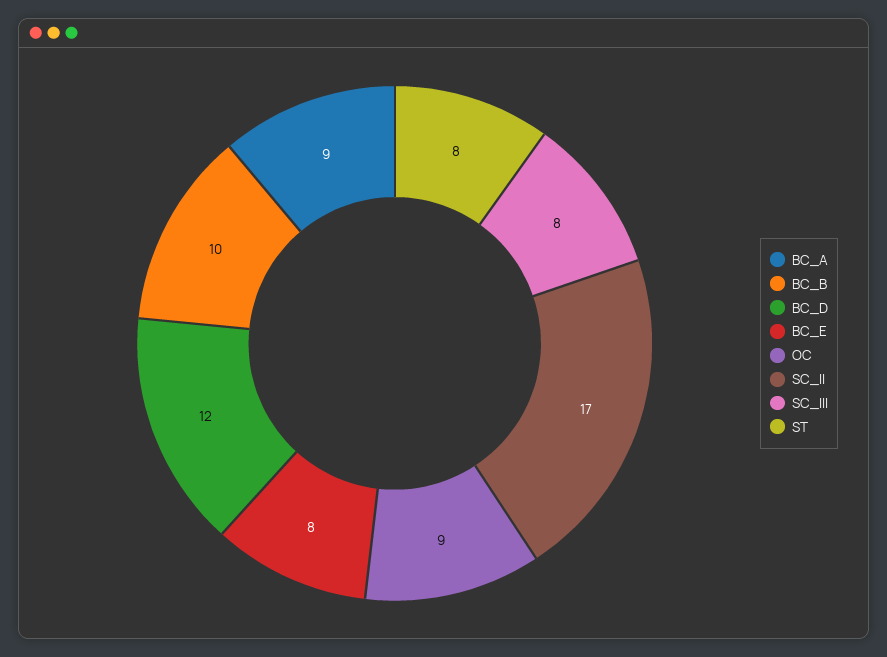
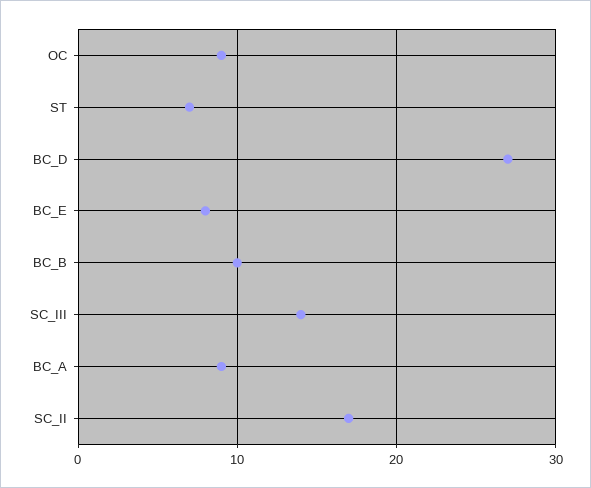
BC_D: 12 -> 27
SC_III: 8 -> 14
ST: 8 -> 7

